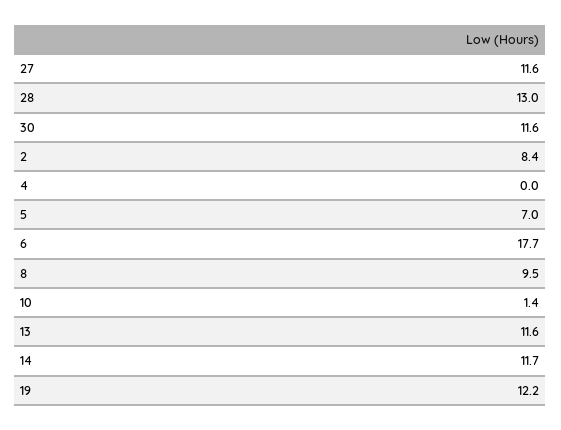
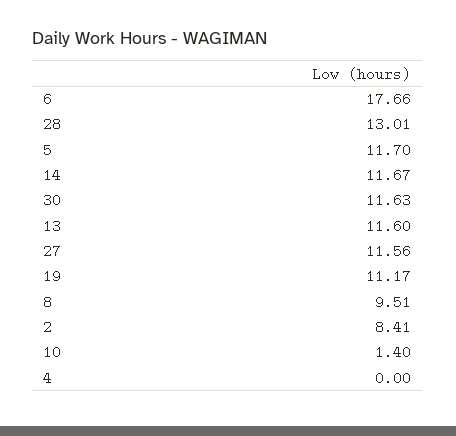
5: 7 -> 11.7
19: 12.2 -> 11.17

